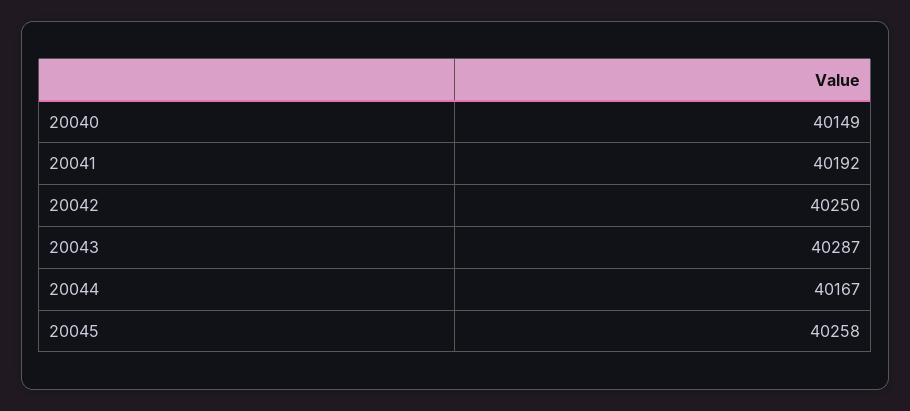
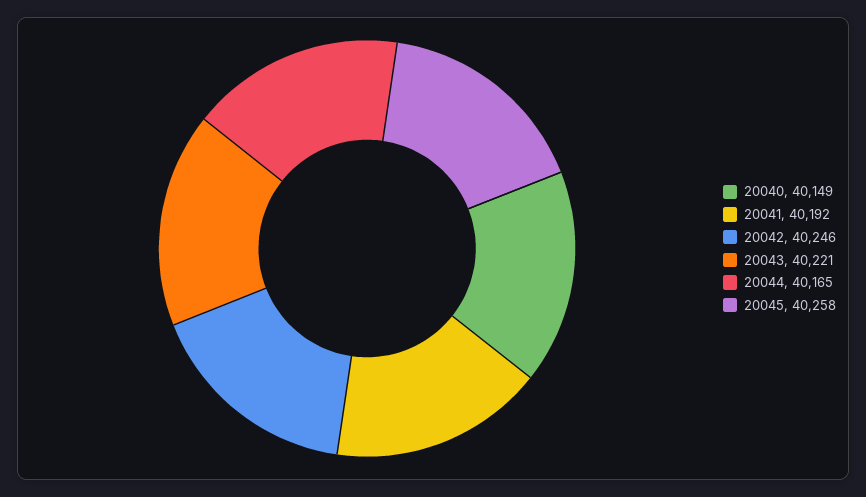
20042: 40250 -> 40246
20043: 40287 -> 40221
20044: 40167 -> 40165

